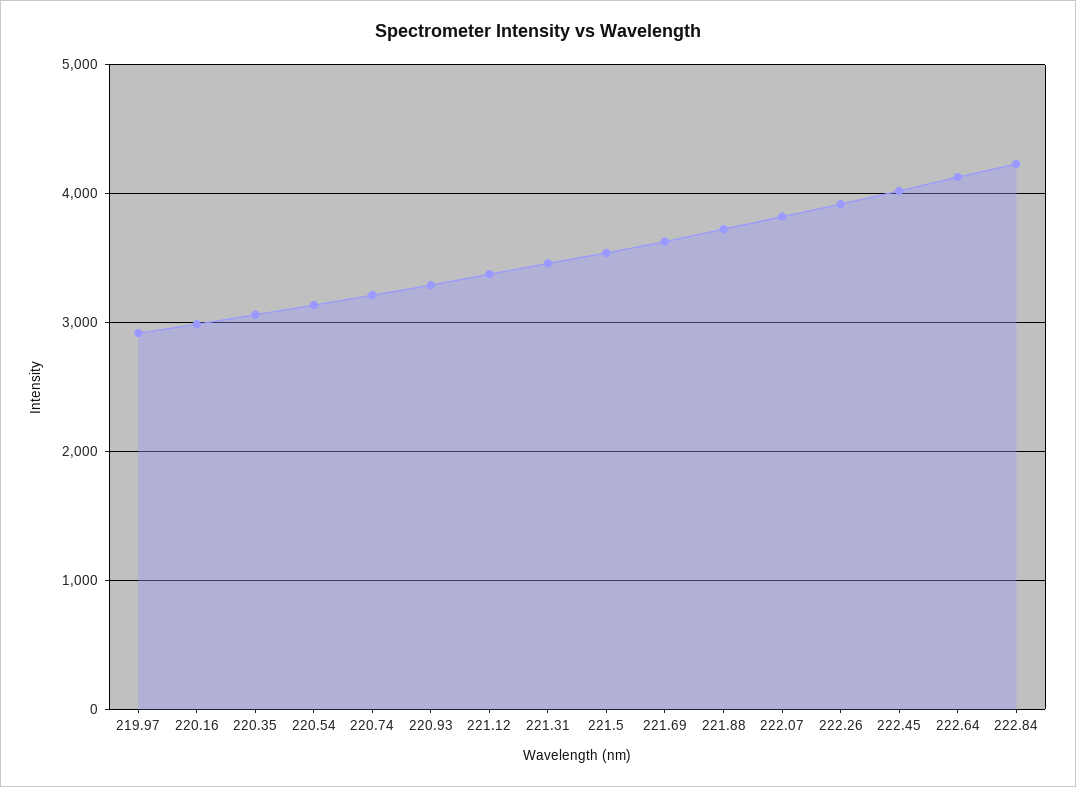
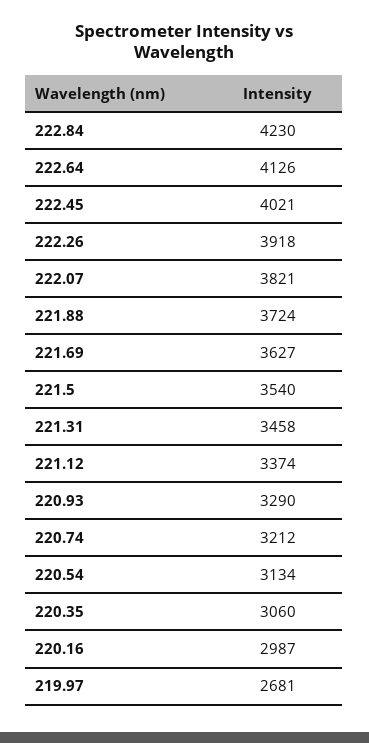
219.97: 2900 -> 2681

